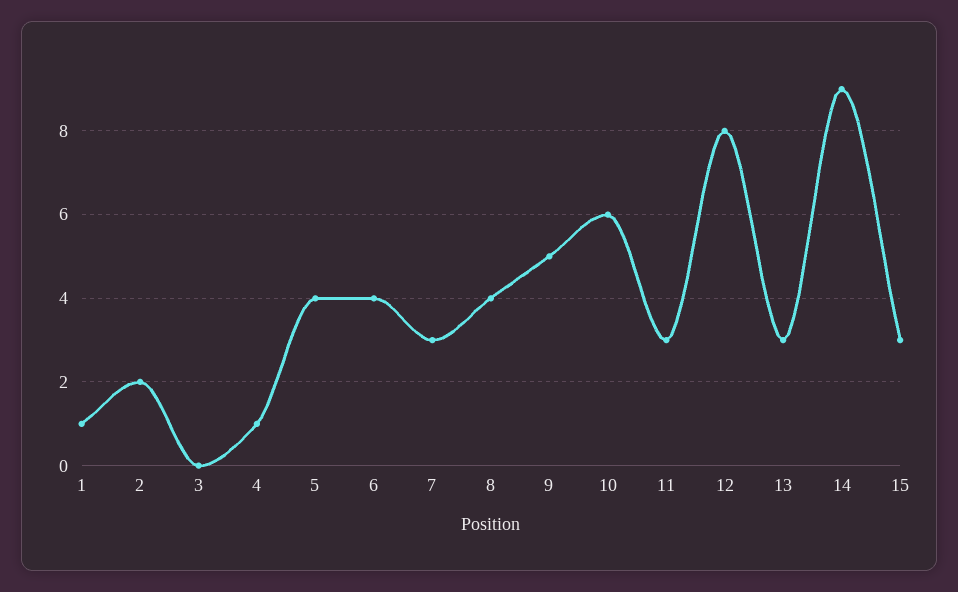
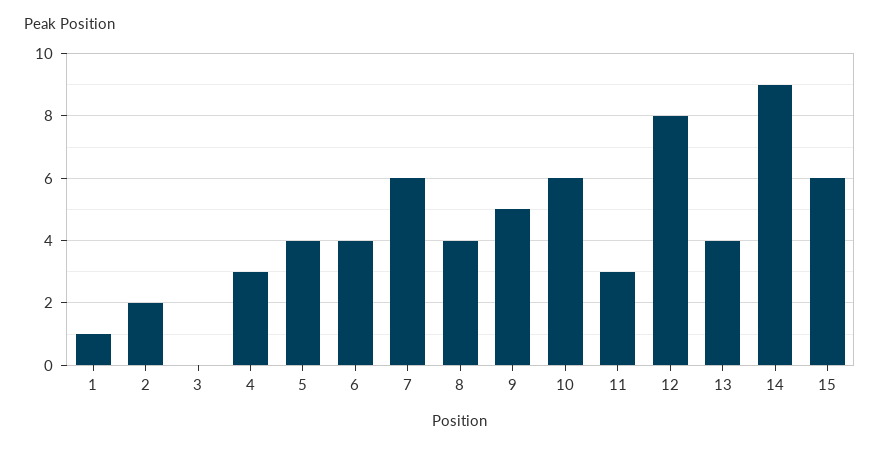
4: 1 -> 3
7: 3 -> 6
13: 3 -> 4
15: 3 -> 6

